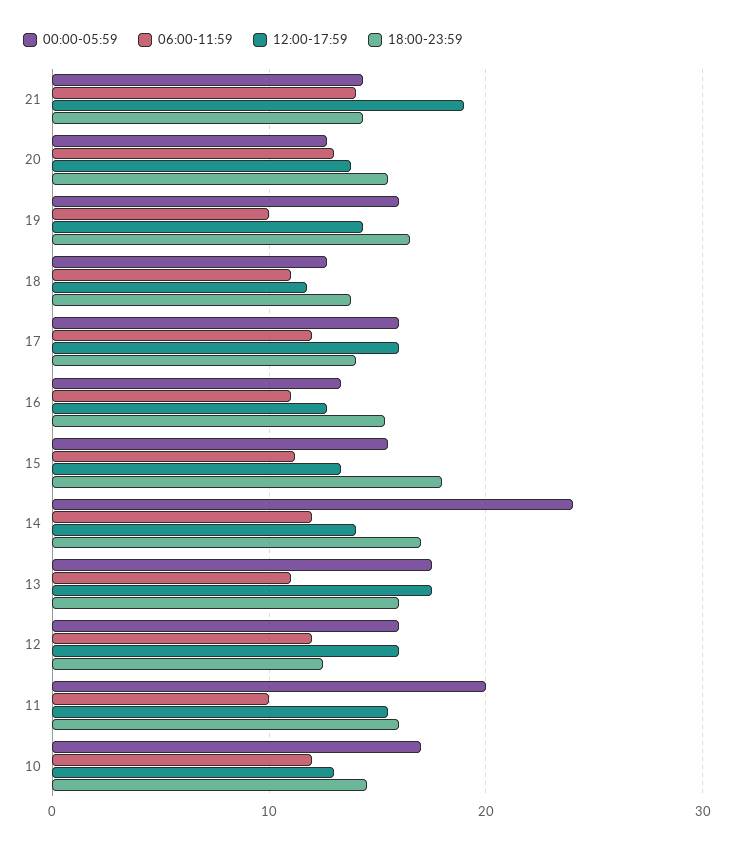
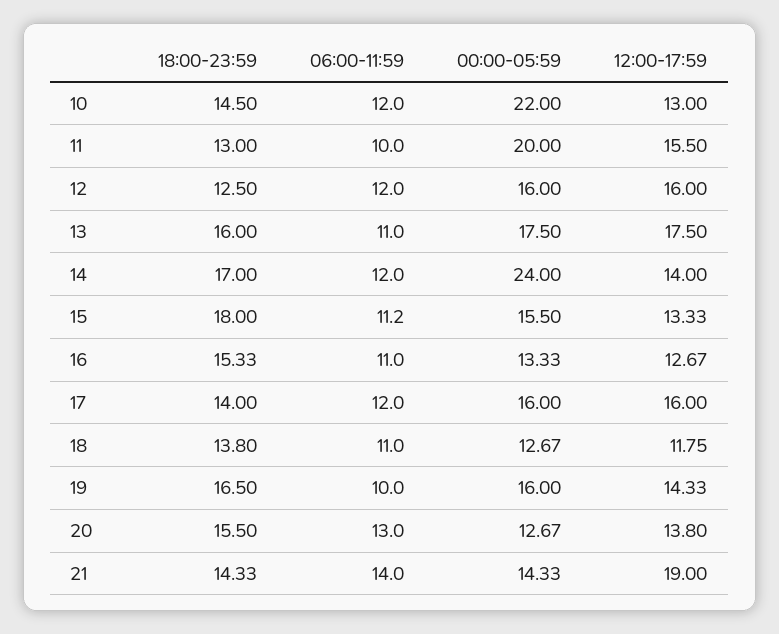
18:00-23:59, 11: 16 -> 13
00:00-05:59, 10: 17 -> 22

